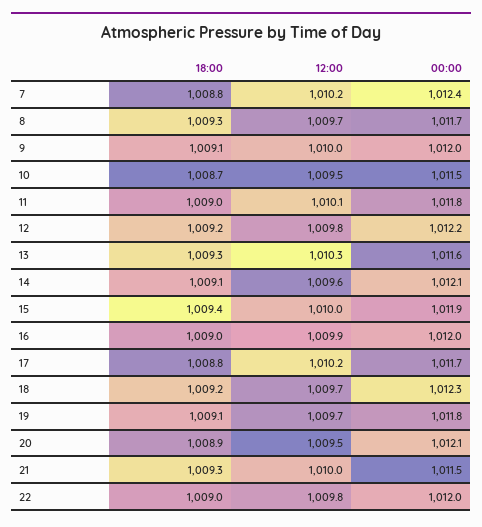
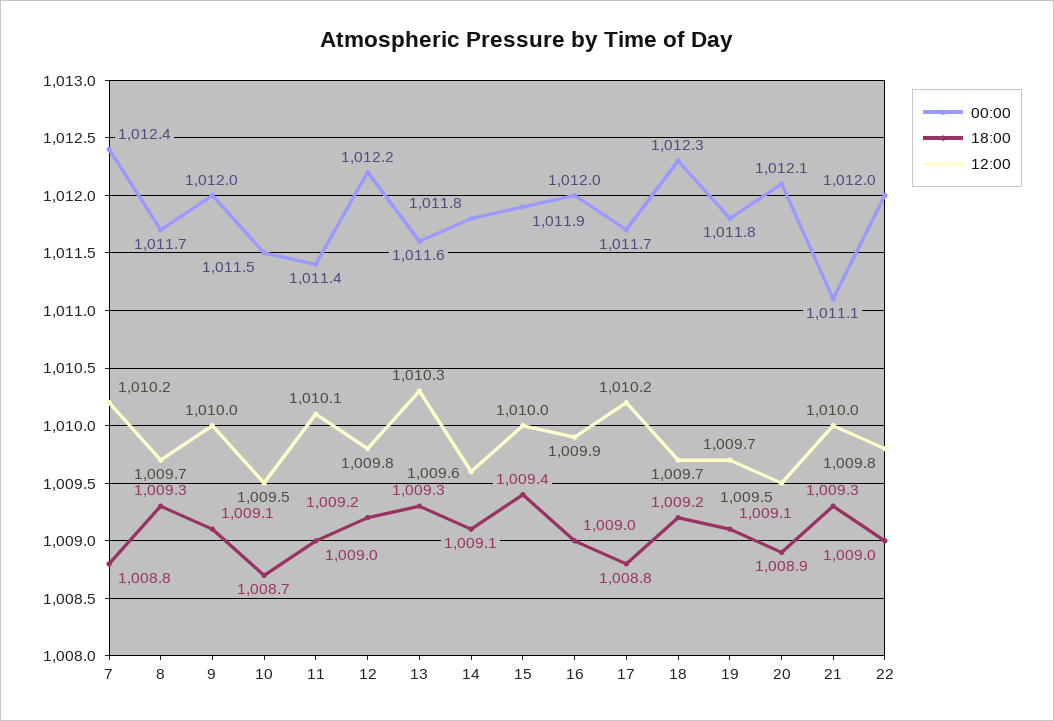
00:00, 11: 1011.8 -> 1011.4
00:00, 14: 1012.1 -> 1011.8
00:00, 21: 1011.5 -> 1011.1

